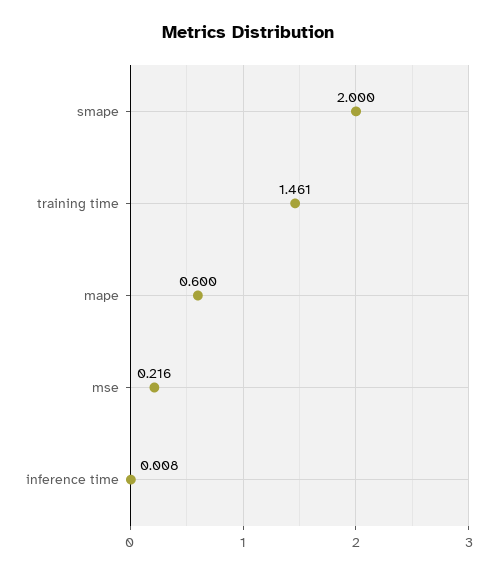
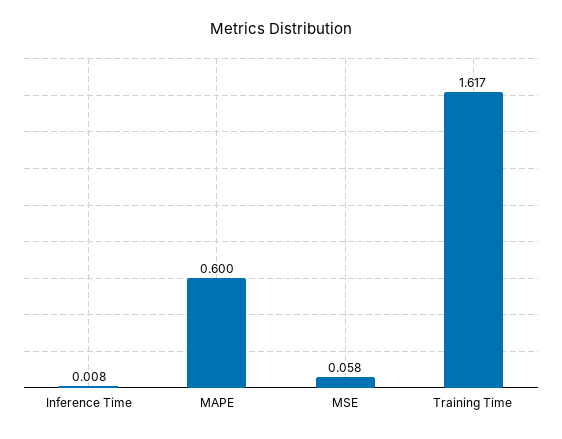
smape: 2 -> none
training time: 1.461 -> 1.617
mse: 0.216 -> 0.058

